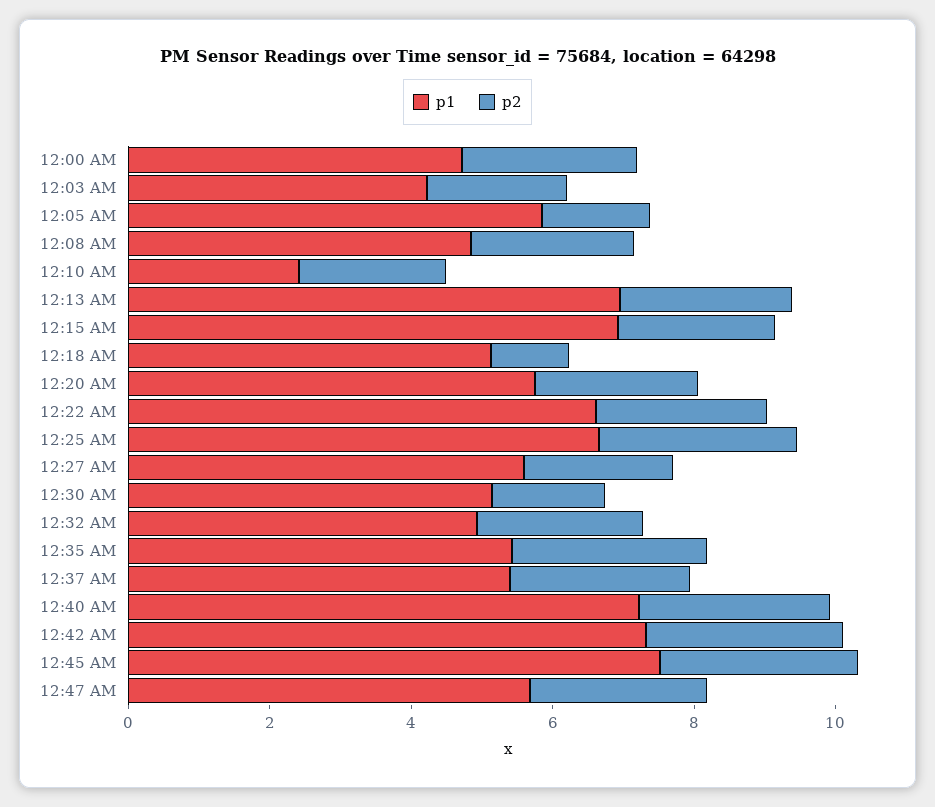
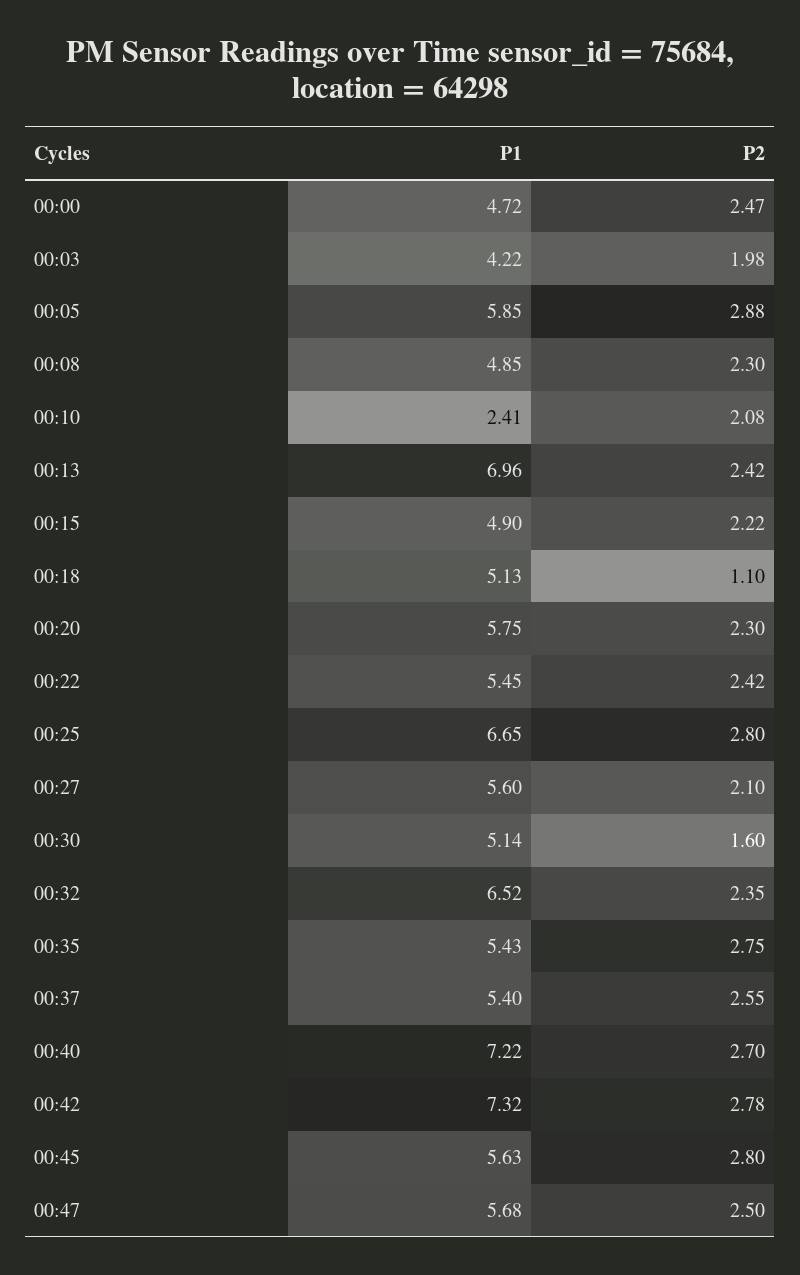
p2, 12:05 AM: 1.5 -> 2.88
p1, 12:15 AM: 7 -> 4.9
p1, 12:22 AM: 6.5 -> 5.45
p1, 12:32 AM: 5 -> 6.52
p1, 12:45 AM: 7.5 -> 5.63

